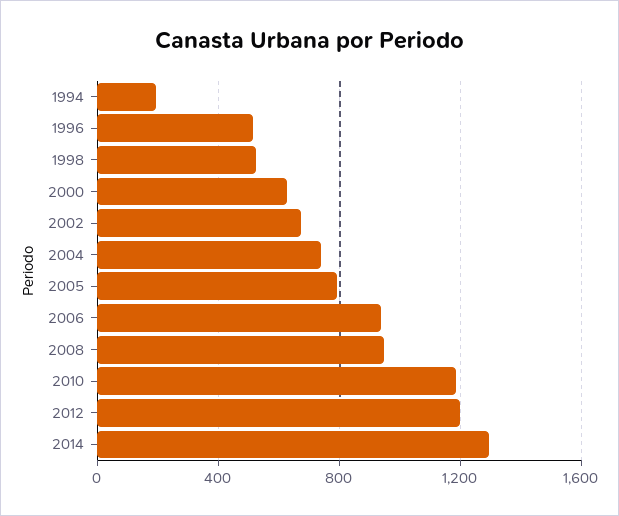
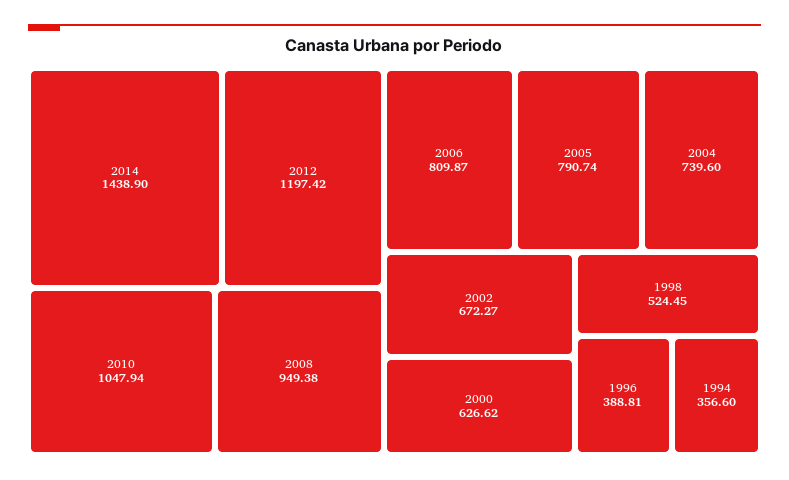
1994: 200 -> 356.6
1996: 500 -> 388.81
2006: 950 -> 809.87
2010: 1200 -> 1047.94
2014: 1300 -> 1438.9

